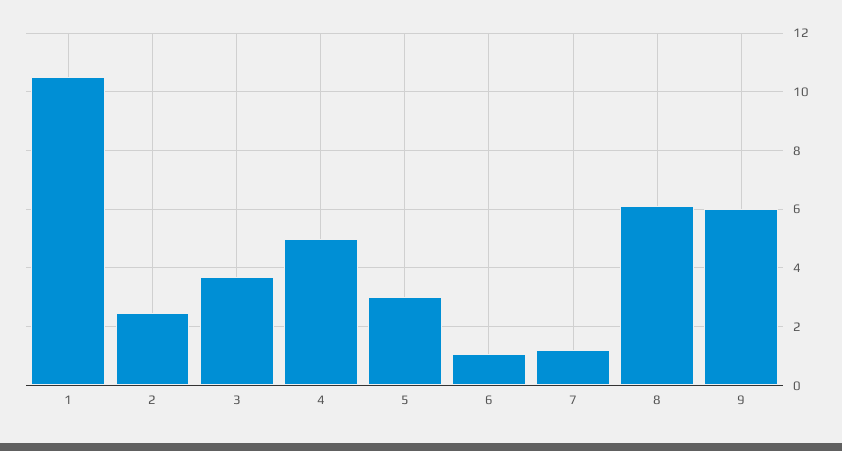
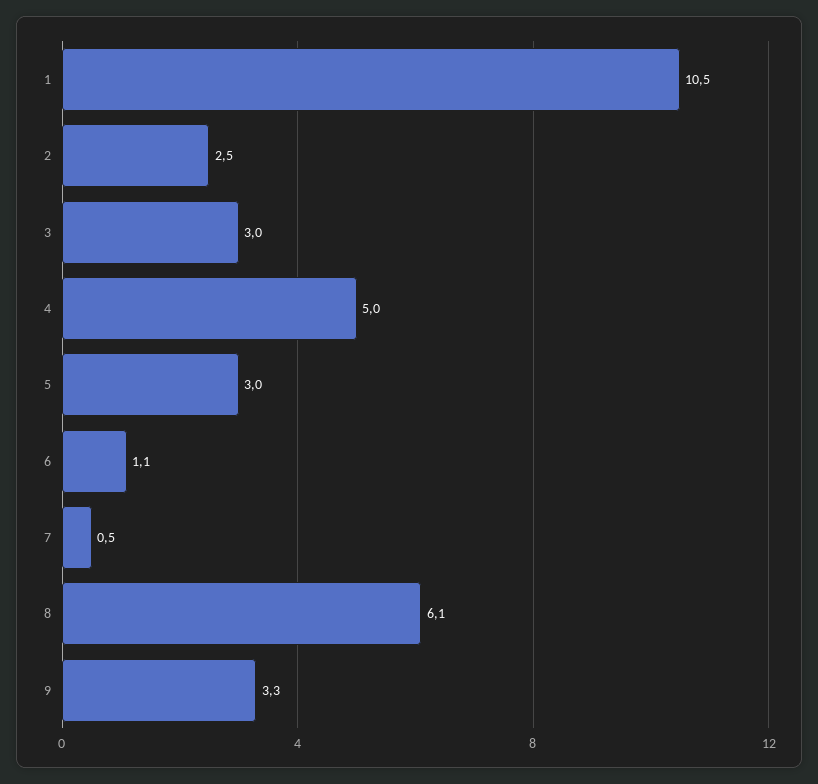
3: 3.75 -> 3
7: 1.25 -> 0.5
9: 6 -> 3.3

